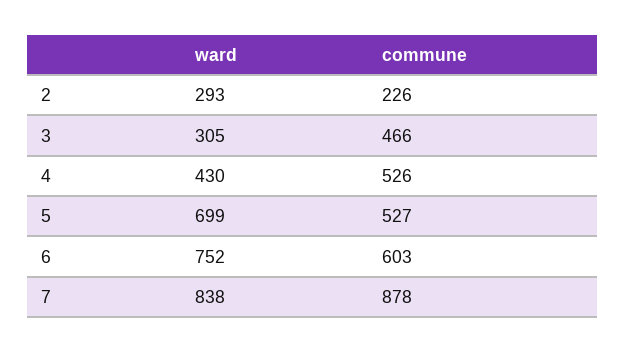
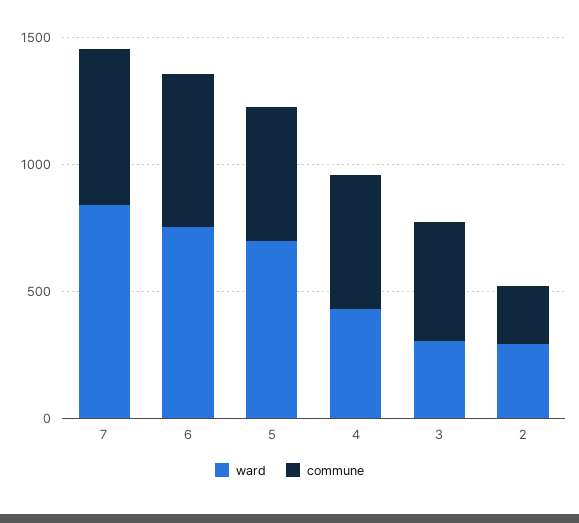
commune, 7: 878 -> 600

